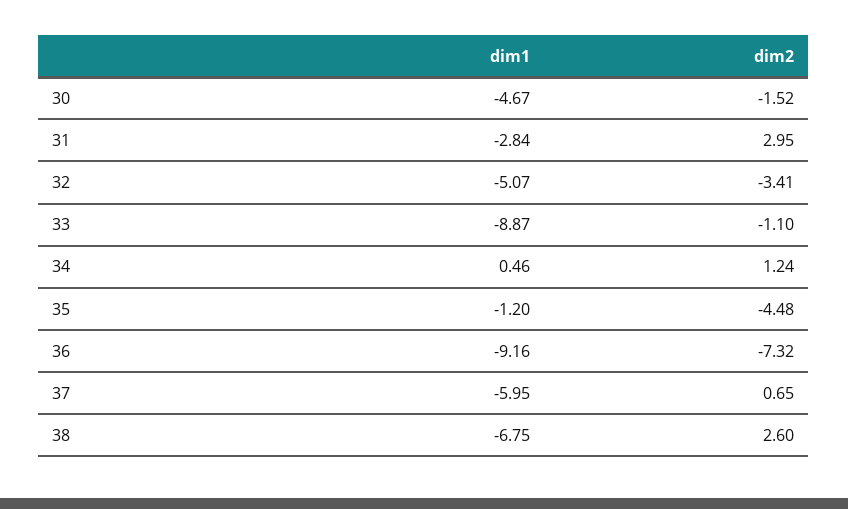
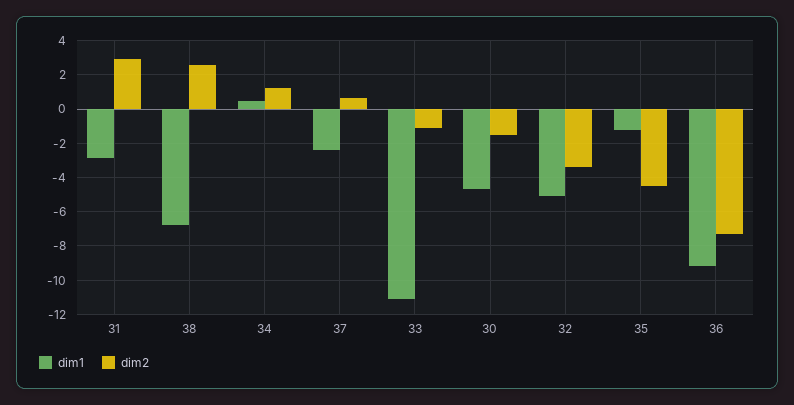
dim1, 33: -8.87 -> -11
dim1, 37: -5.95 -> -2.5

